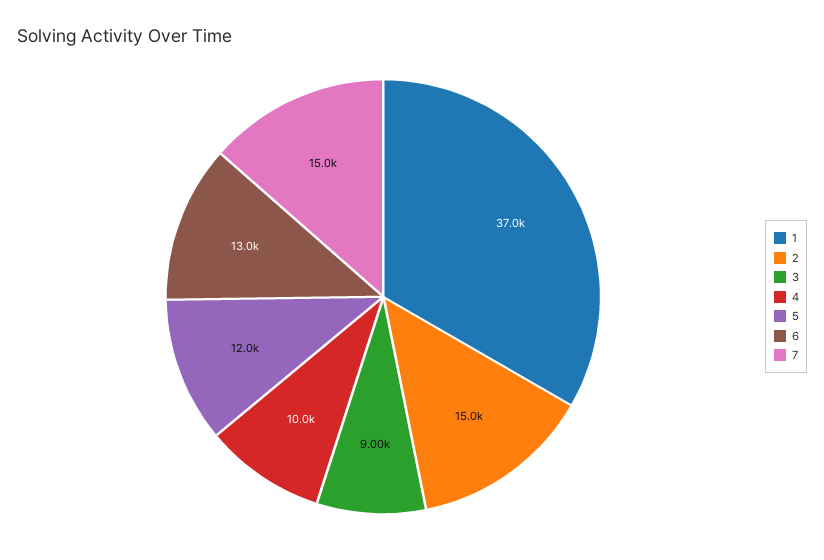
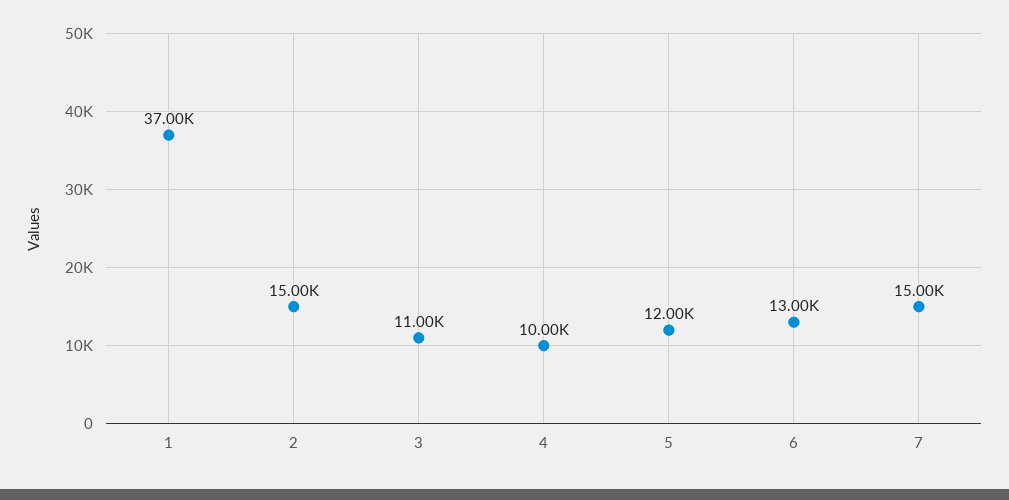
3: 9000 -> 11000

